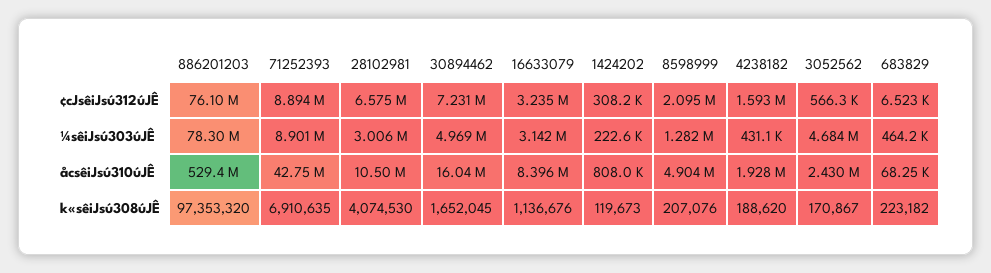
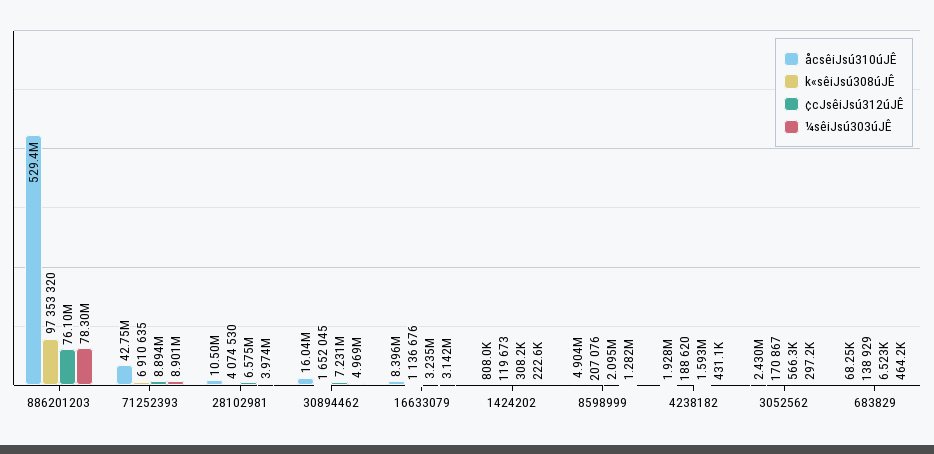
¼sêiJsú303úJÊ, 28102981: 3006000 -> 3974000
¼sêiJsú303úJÊ, 3052562: 4684000 -> 297200
k«sêiJsú308úJÊ, 683829: 223182 -> 138929

